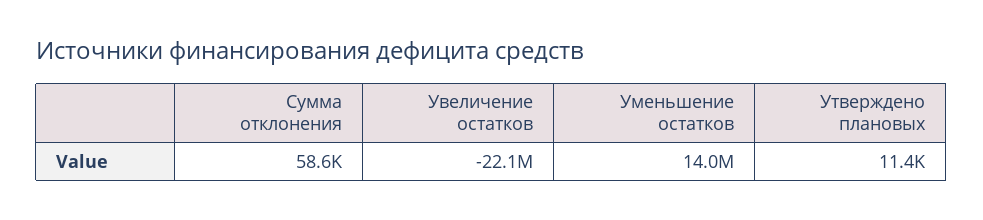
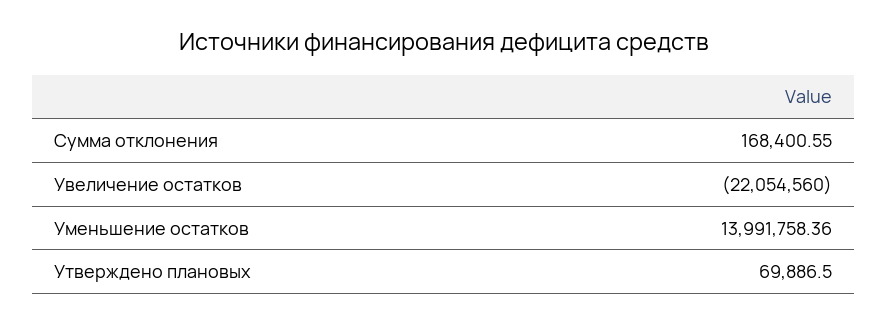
Сумма отклонения: 58600 -> 168400.55
Утверждено плановых: 11400 -> 69886.5

